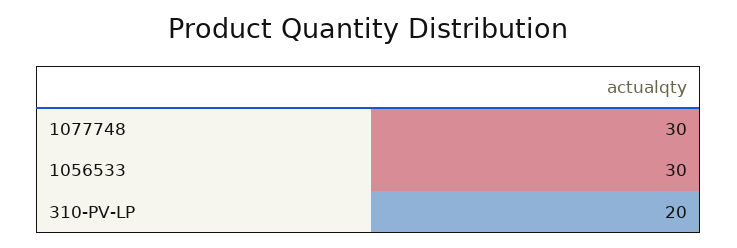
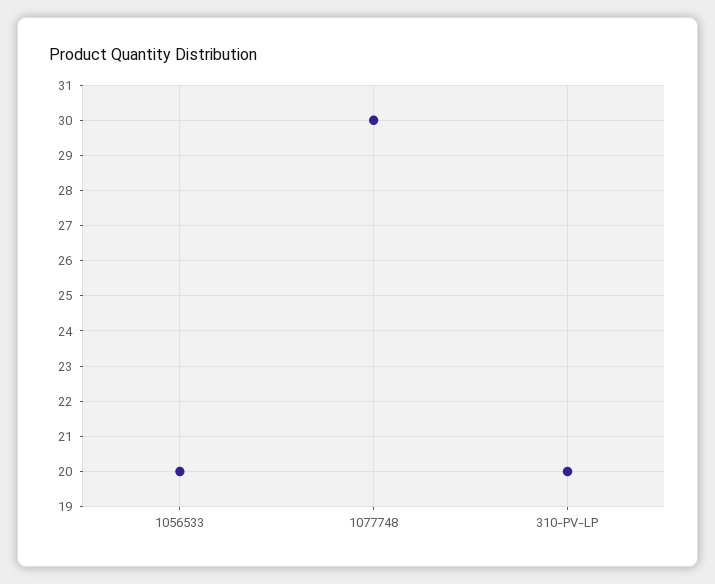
1056533: 30 -> 20

